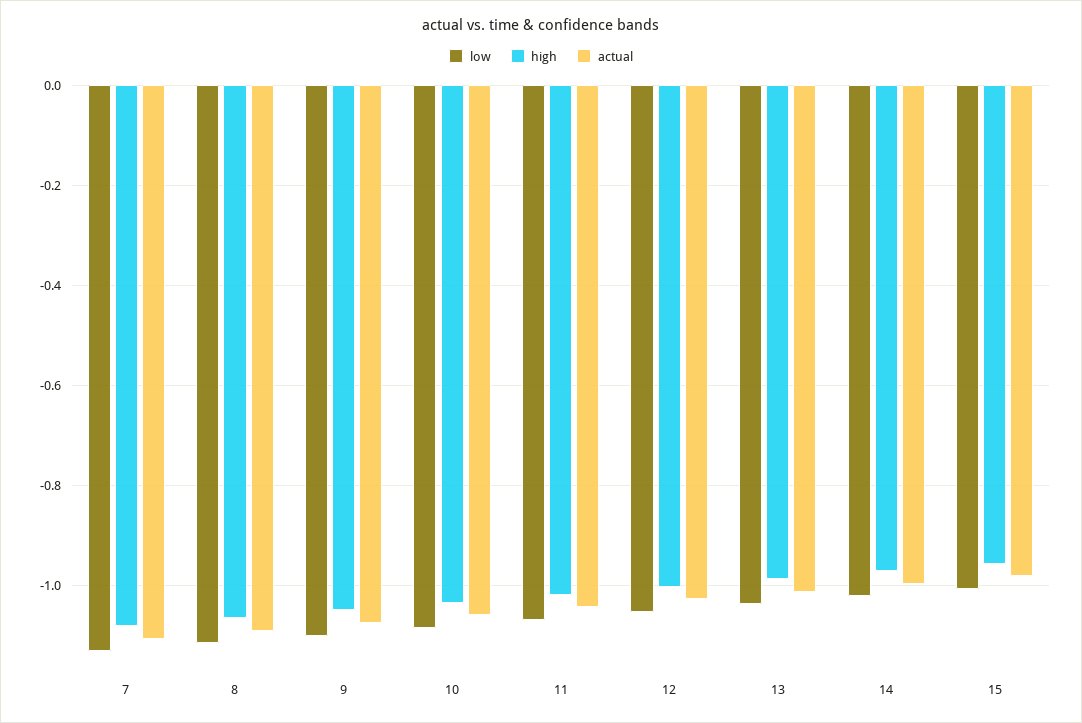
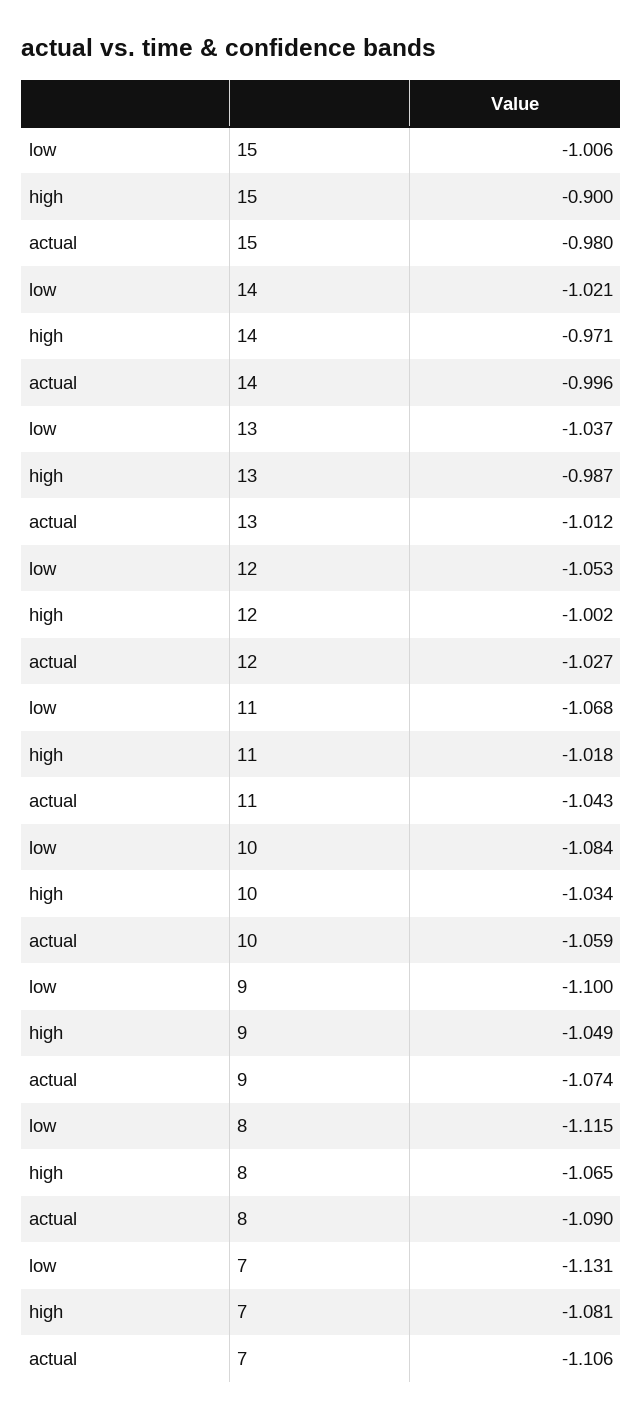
high, 15: -0.96 -> -0.9

